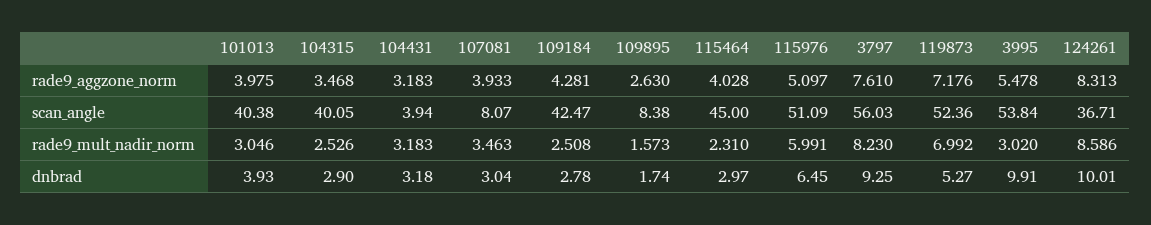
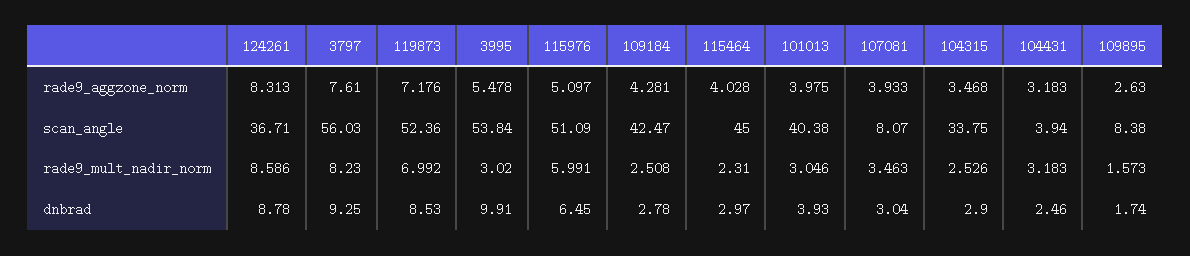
104315, scan_angle: 40.05 -> 33.75
104431, dnbrad: 3.18 -> 2.46
119873, dnbrad: 5.27 -> 8.53
124261, dnbrad: 10.01 -> 8.78

